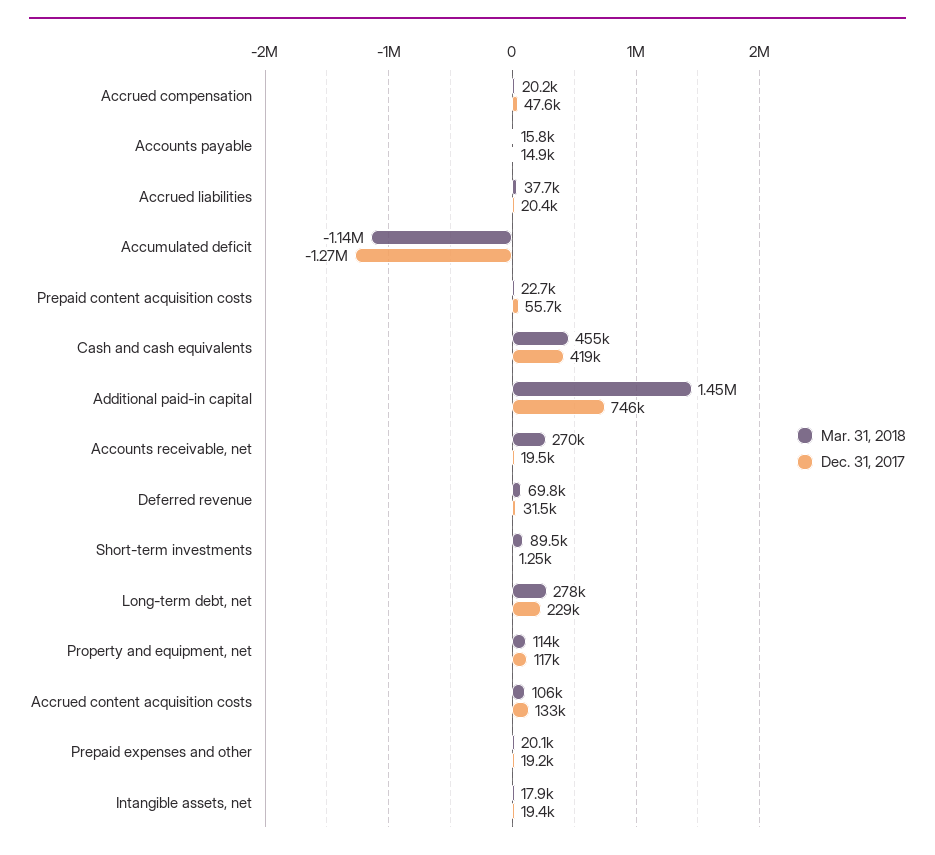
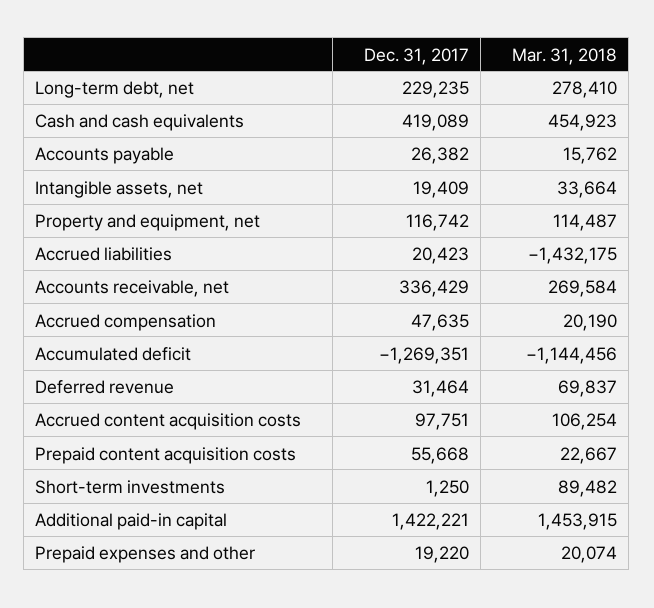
Dec. 31, 2017, Accounts payable: 14900 -> 26382
Mar. 31, 2018, Accrued liabilities: 37700 -> -1432175
Dec. 31, 2017, Additional paid-in capital: 746000 -> 1422221
Dec. 31, 2017, Accounts receivable, net: 19500 -> 336429
Dec. 31, 2017, Accrued content acquisition costs: 133000 -> 97751
Mar. 31, 2018, Intangible assets, net: 17900 -> 33664

